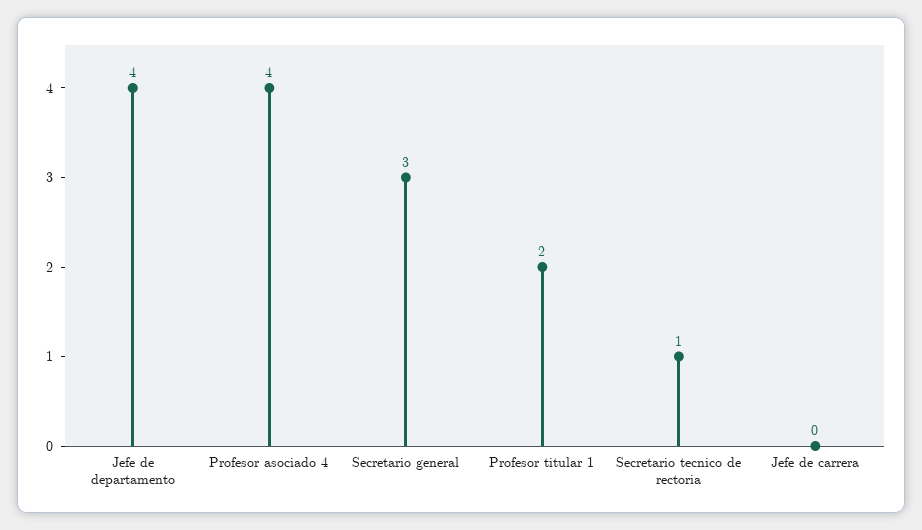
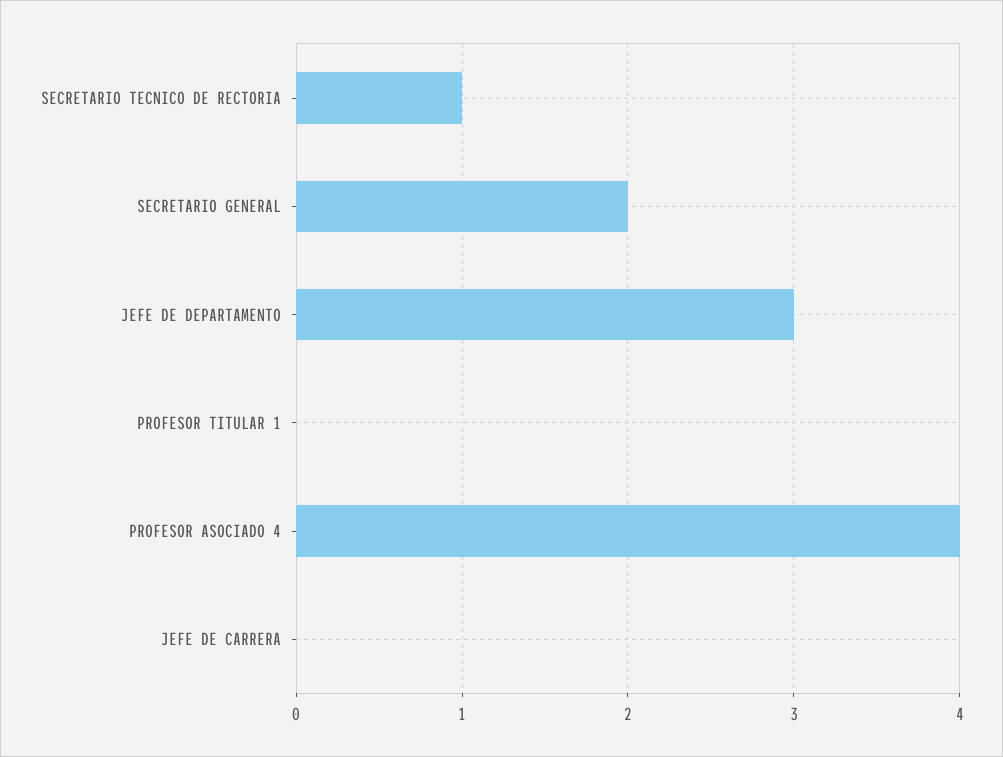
Jefe de departamento: 4 -> 3
Secretario general: 3 -> 2
Profesor titular 1: 2 -> 0

